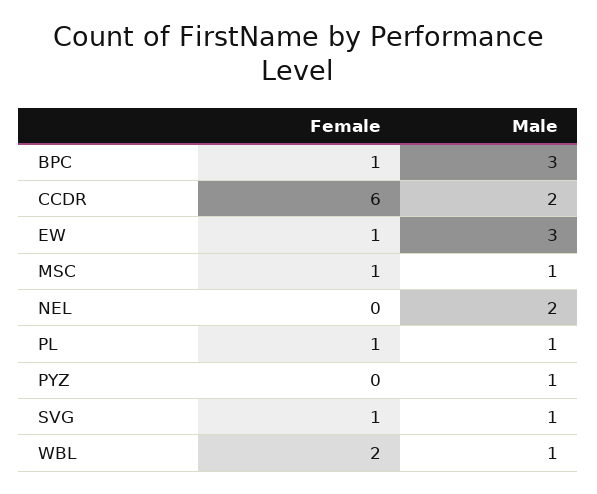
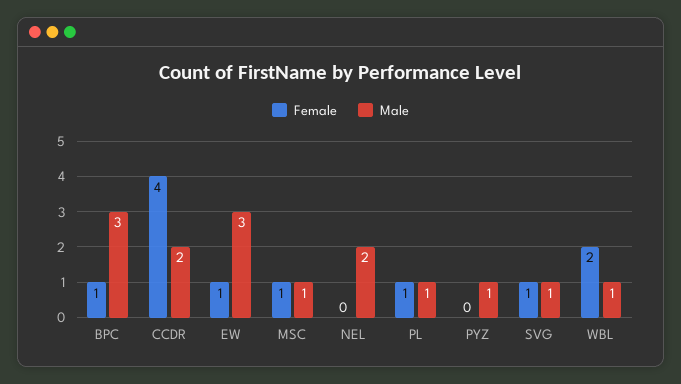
Female, CCDR: 6 -> 4

